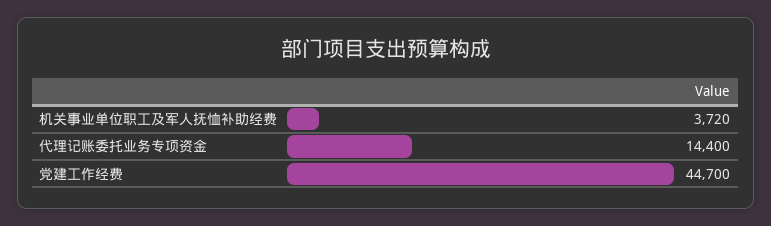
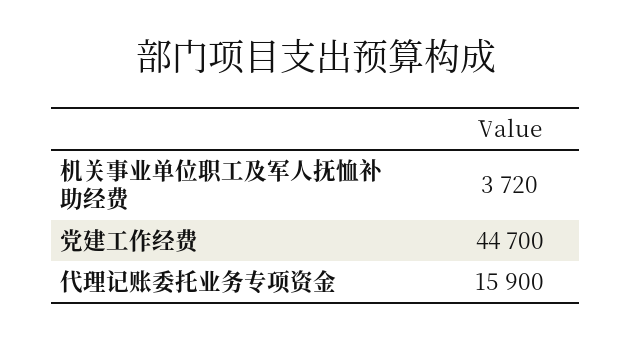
代理记账委托业务专项资金: 14400 -> 15900

